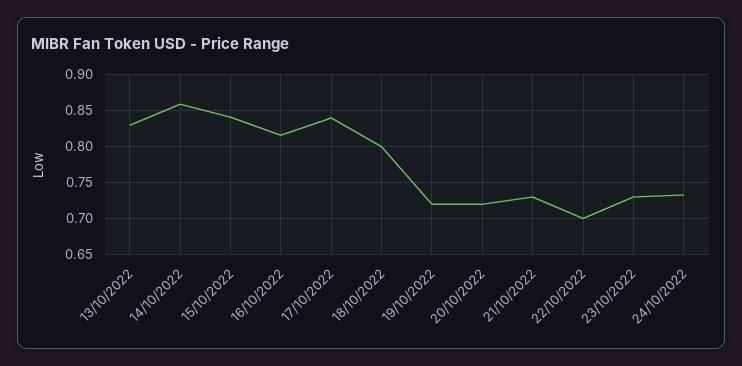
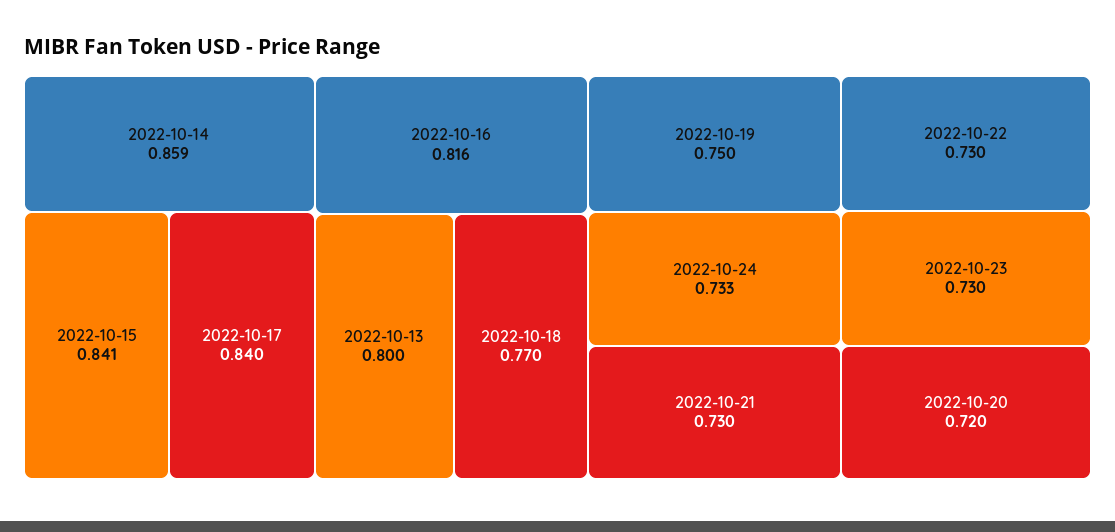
13/10/2022: 0.83 -> 0.8
18/10/2022: 0.8 -> 0.77
19/10/2022: 0.72 -> 0.75
22/10/2022: 0.7 -> 0.73

